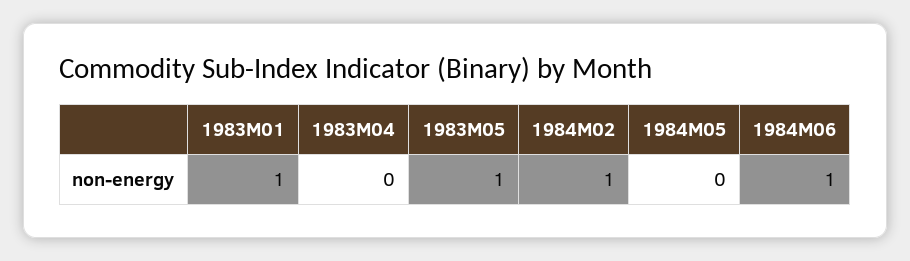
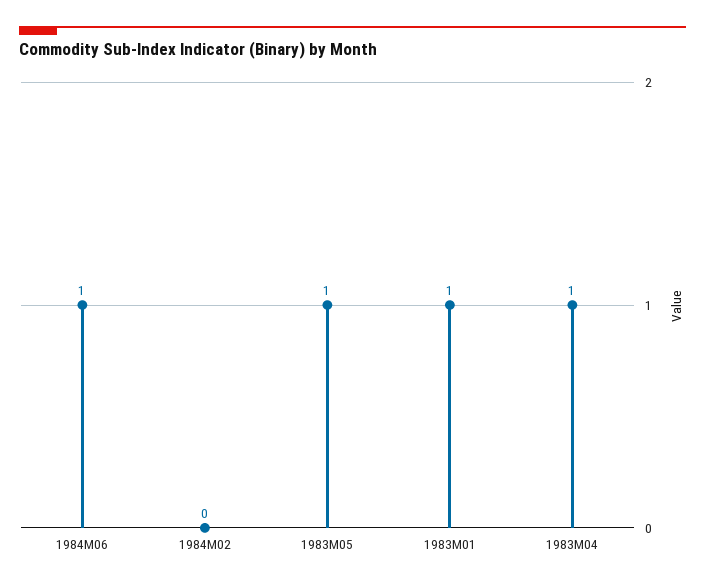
1983M04: 0 -> 1
1984M02: 1 -> 0
1984M05: 0 -> none

